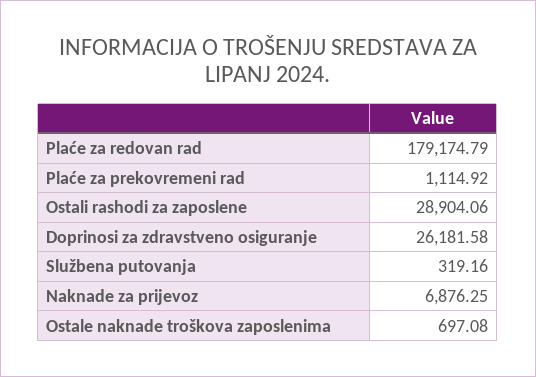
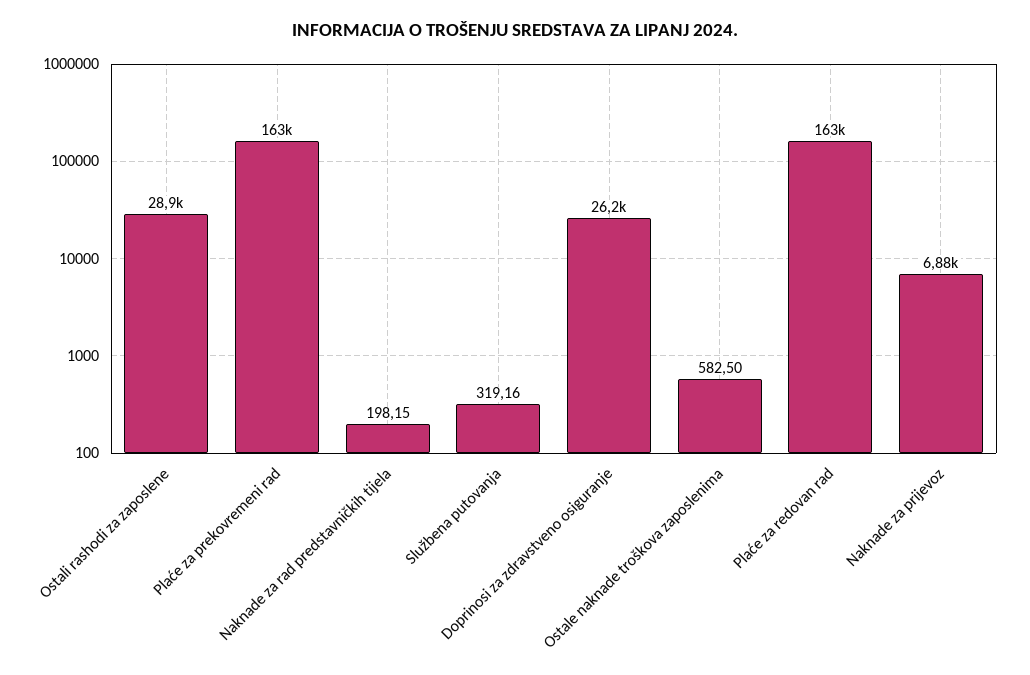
Plaće za redovan rad: 179174.79 -> 163000
Plaće za prekovremeni rad: 1114.92 -> 163000
Ostale naknade troškova zaposlenima: 697.08 -> 582.5
Naknade za rad predstavničkih tijela: none -> 198.15

